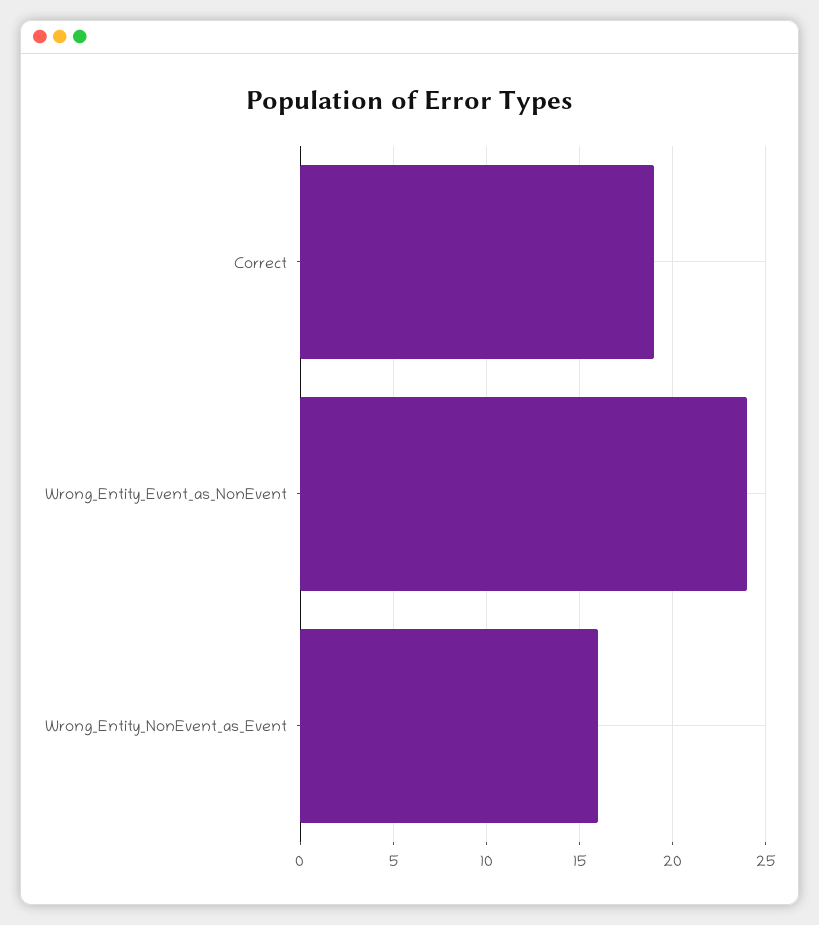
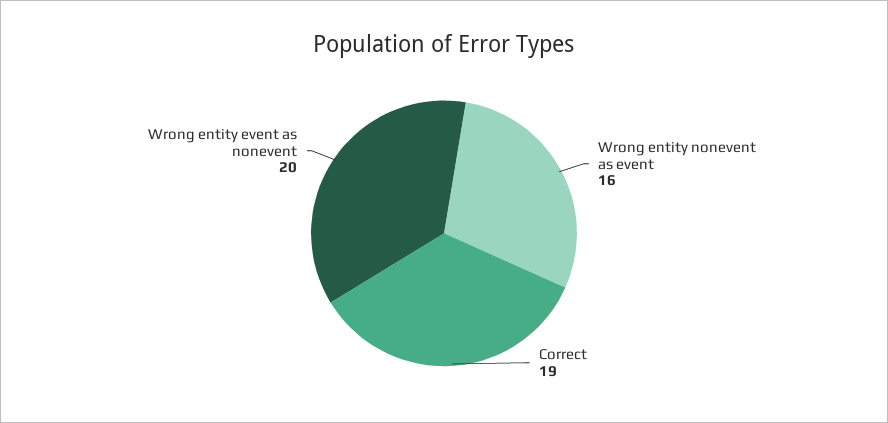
Wrong_Entity_Event_as_NonEvent: 24 -> 20

